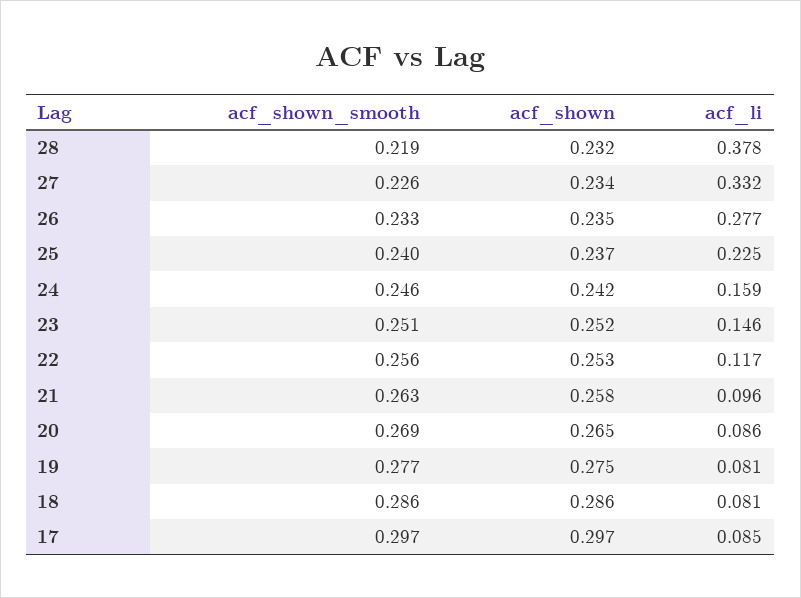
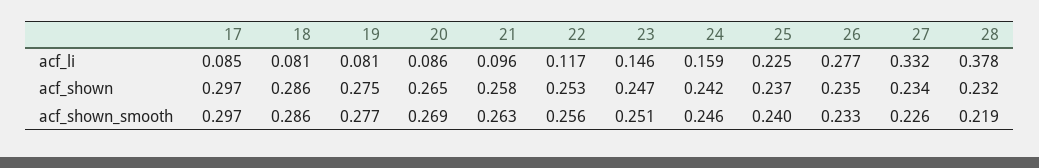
acf_shown, 23: 0.252 -> 0.247

